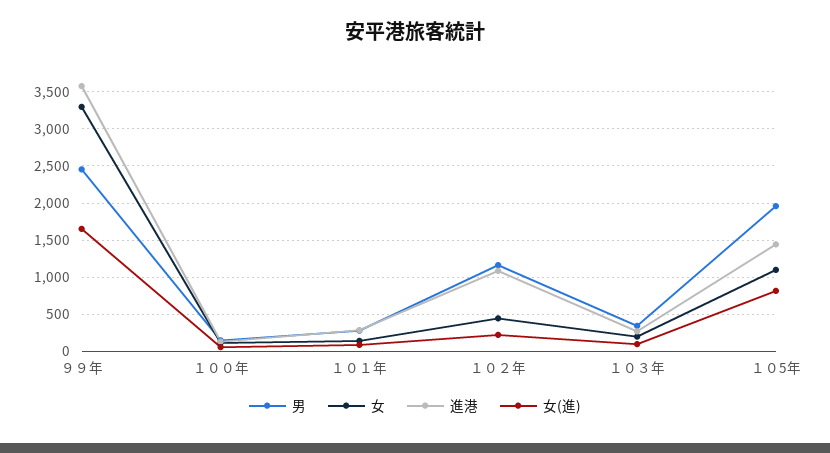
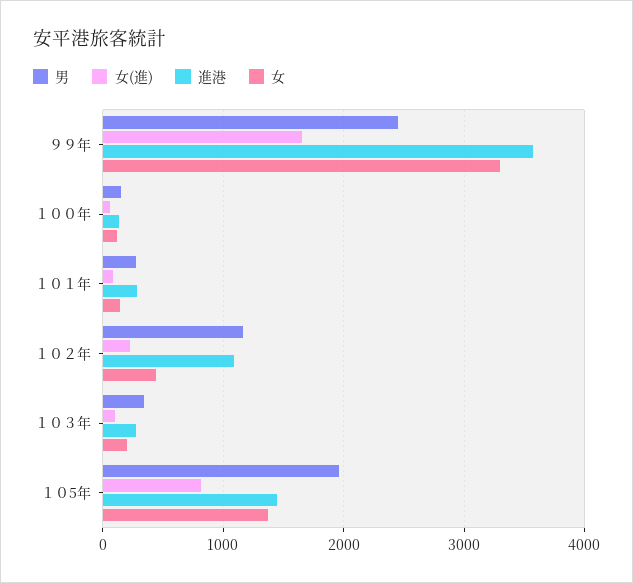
女, １０5年: 1100 -> 1400

